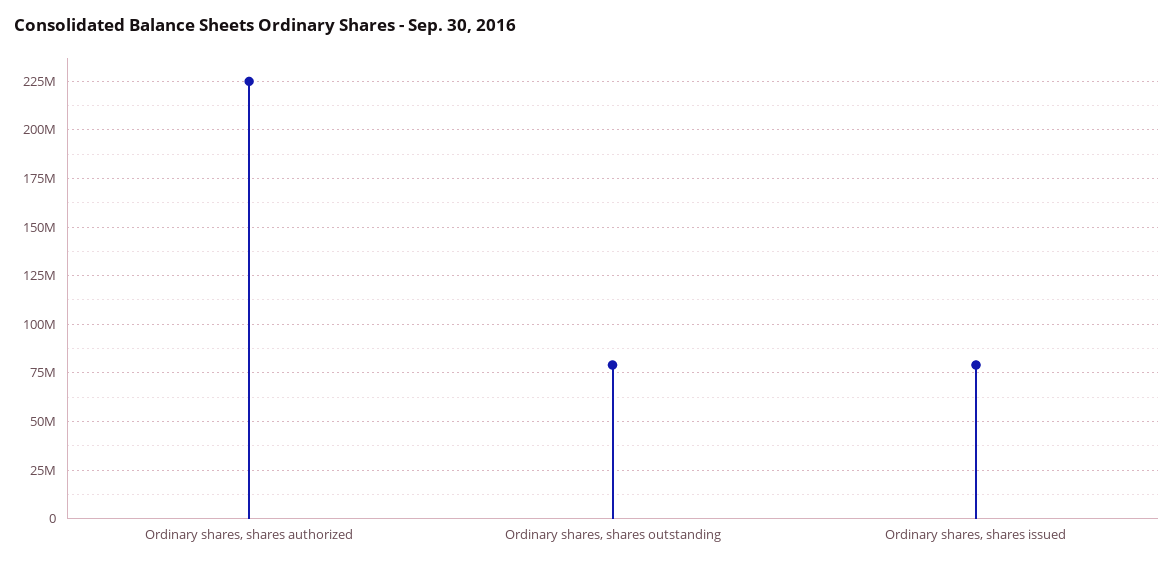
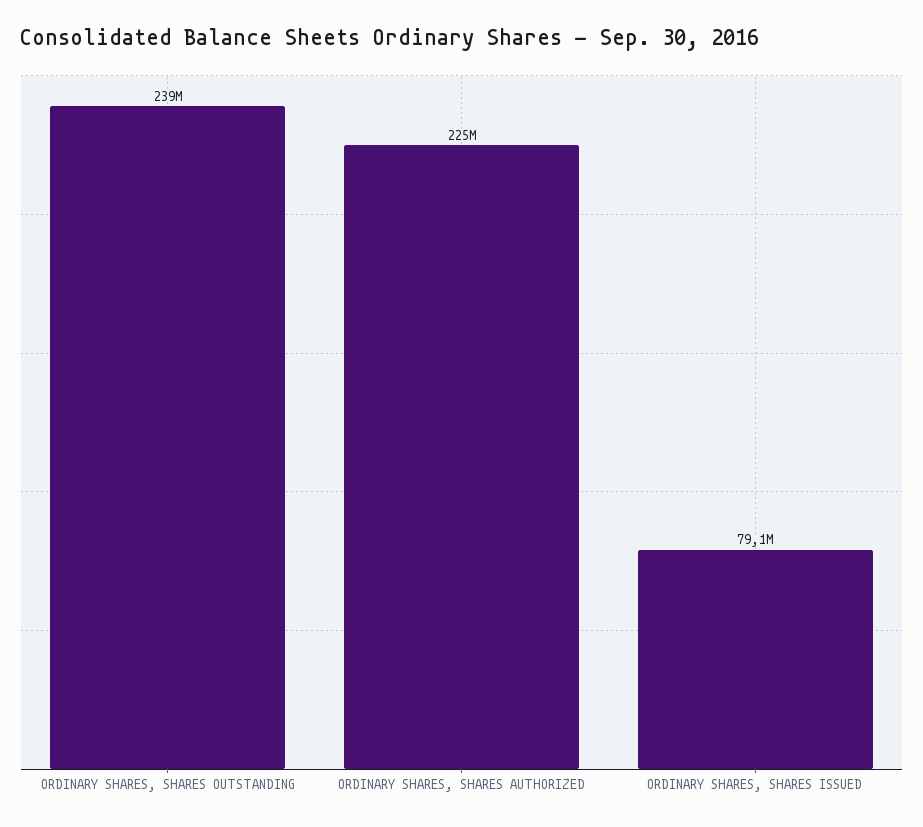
Ordinary shares, shares outstanding: 80000000 -> 239000000

